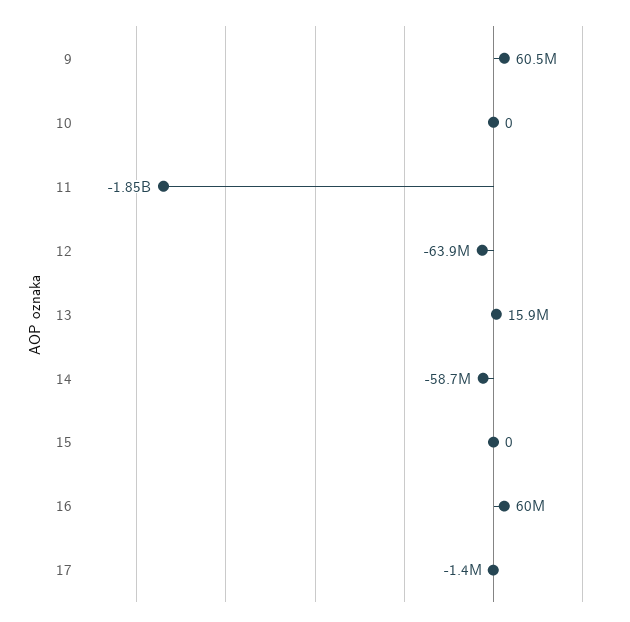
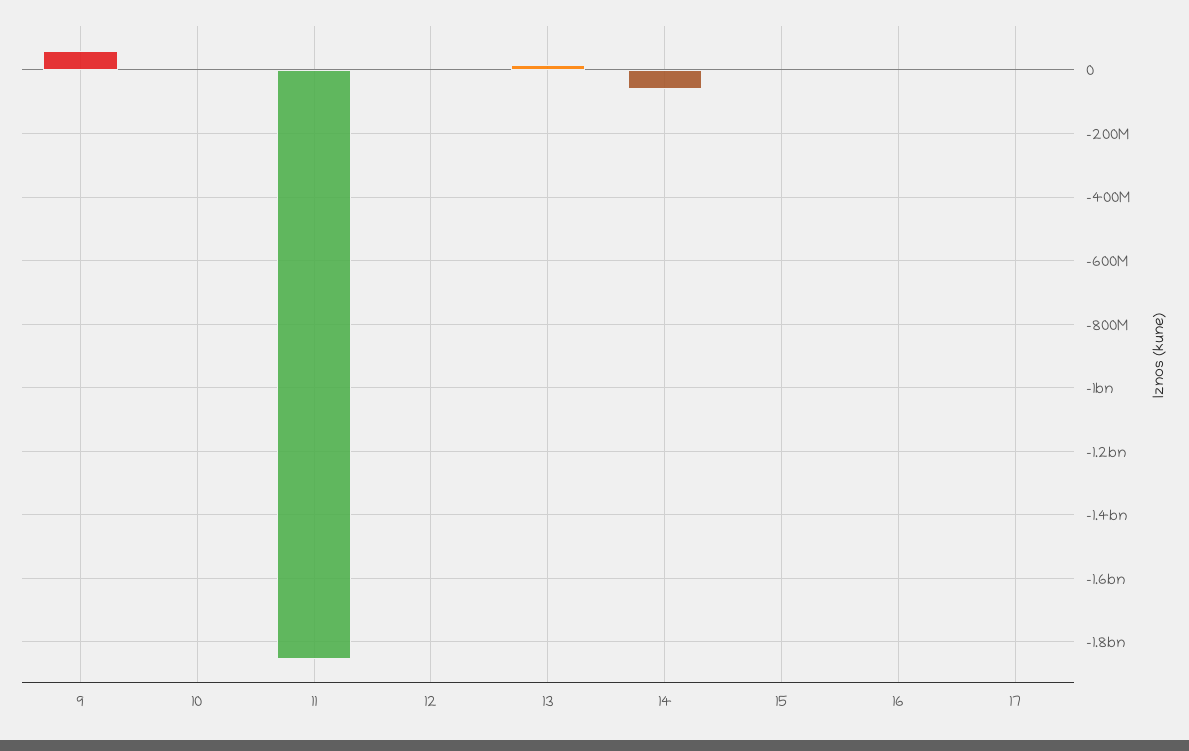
12: -63900000 -> 0
16: 60000000 -> 0

